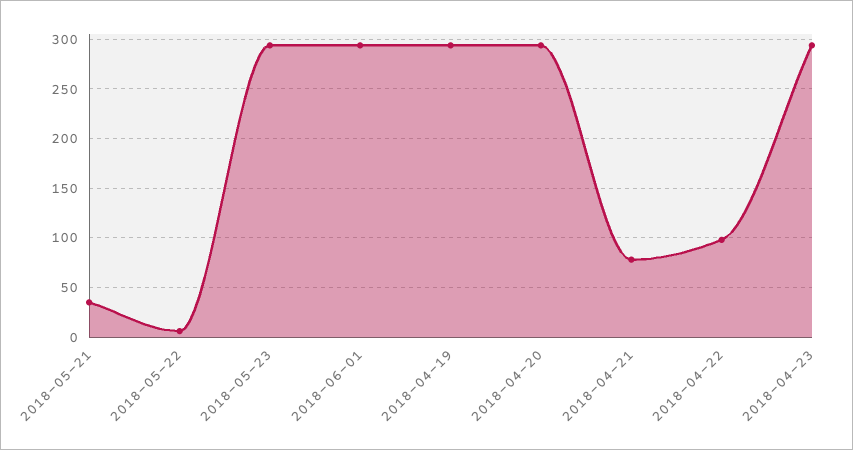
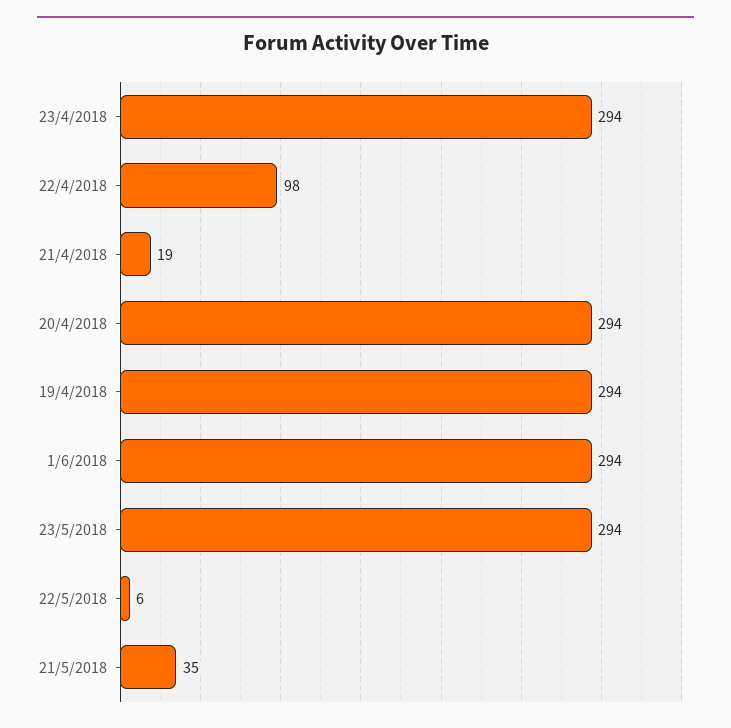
2018-04-21: 80 -> 19

